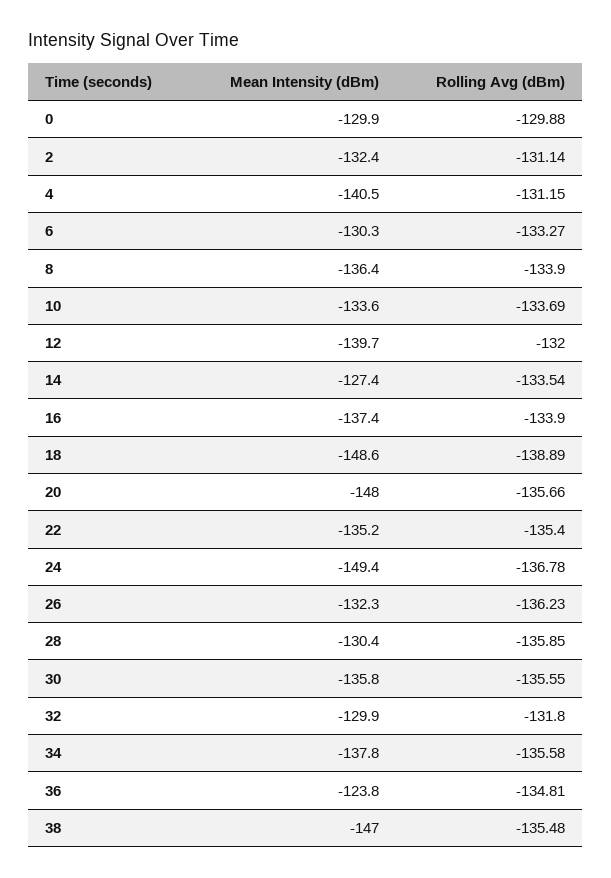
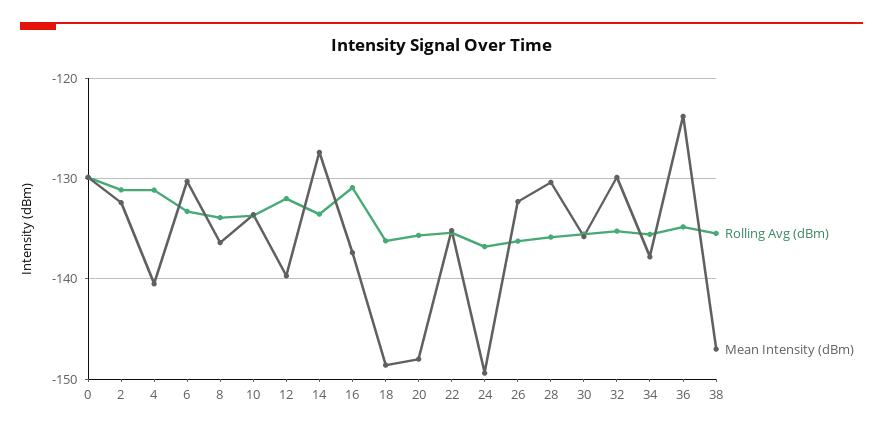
Rolling Avg (dBm), 16: -133.9 -> -131
Rolling Avg (dBm), 18: -138.89 -> -136
Rolling Avg (dBm), 32: -131.8 -> -135

